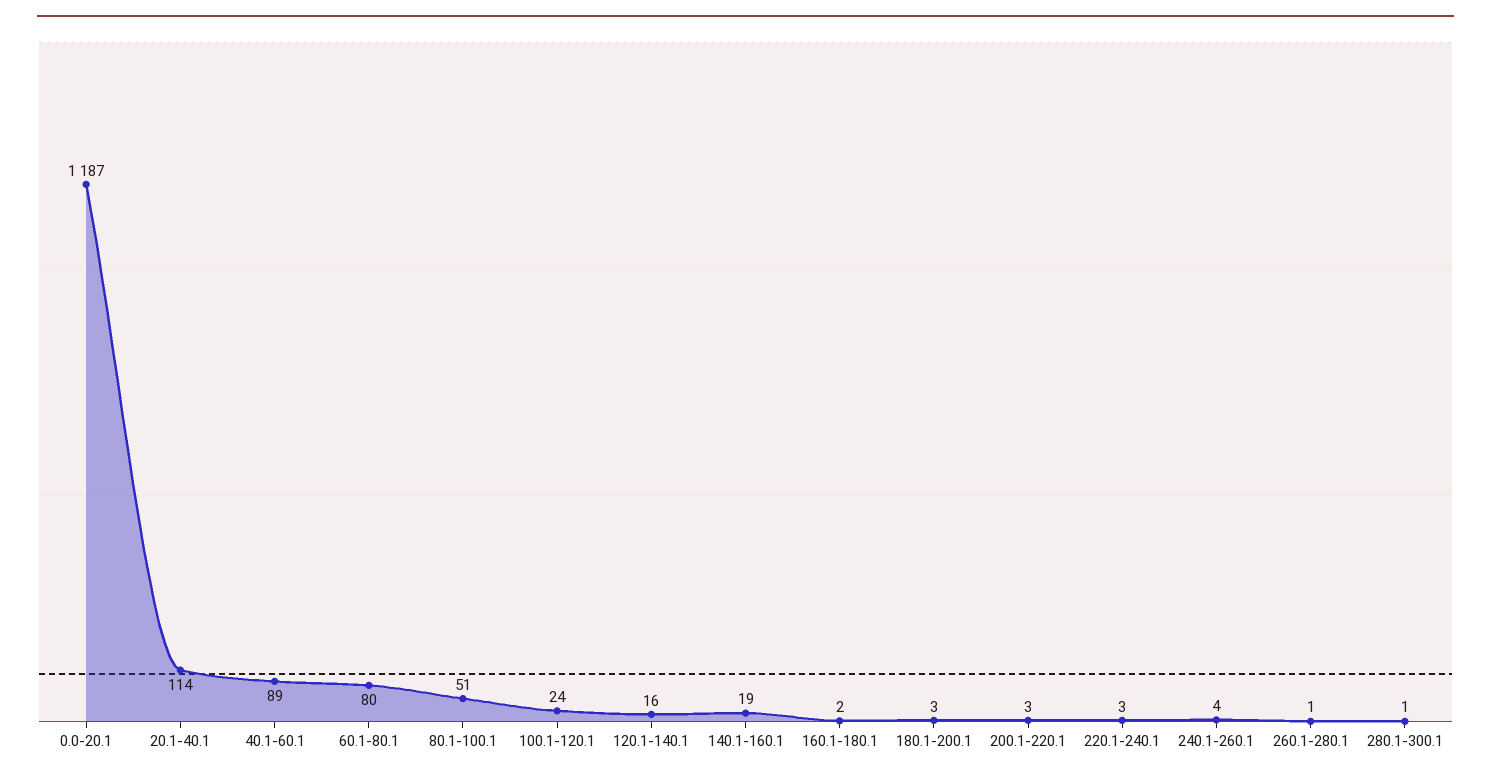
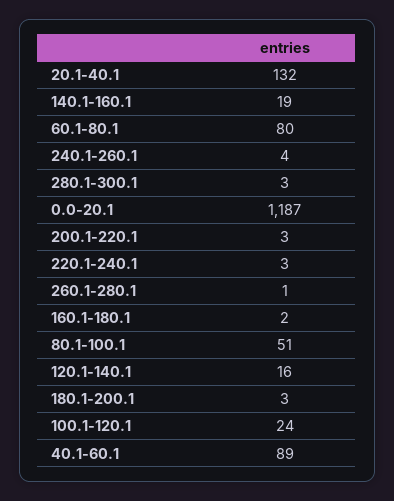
20.1-40.1: 114 -> 132
280.1-300.1: 1 -> 3

